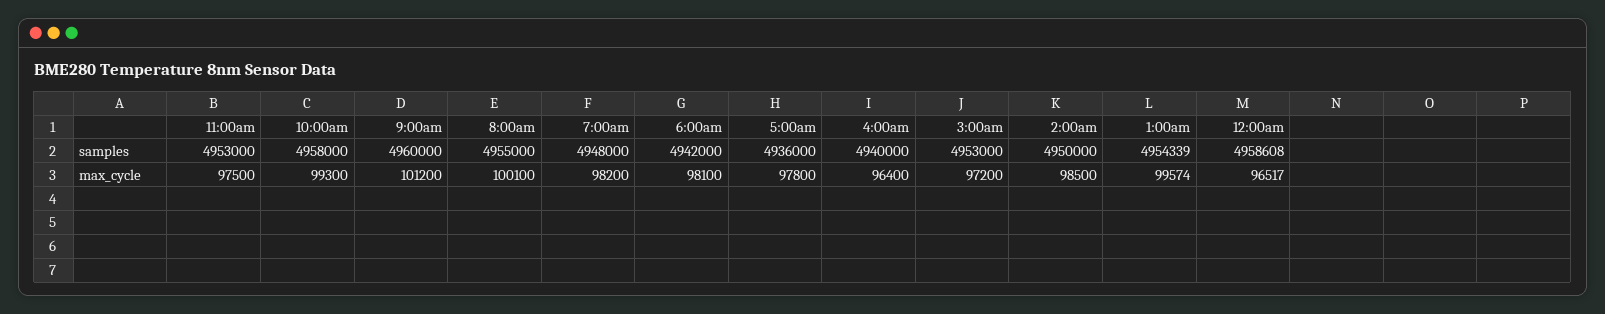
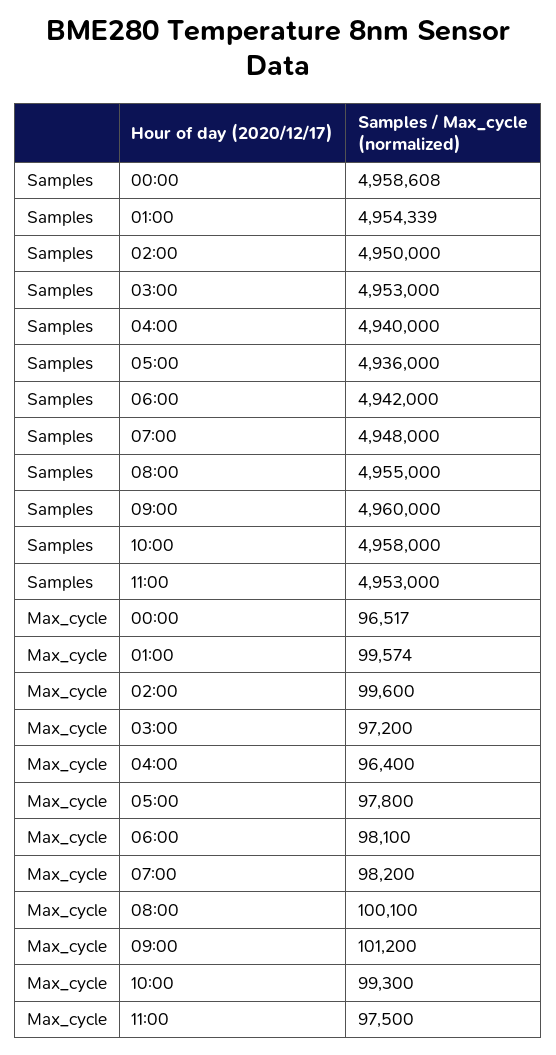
2:00am, max_cycle: 98500 -> 99600

